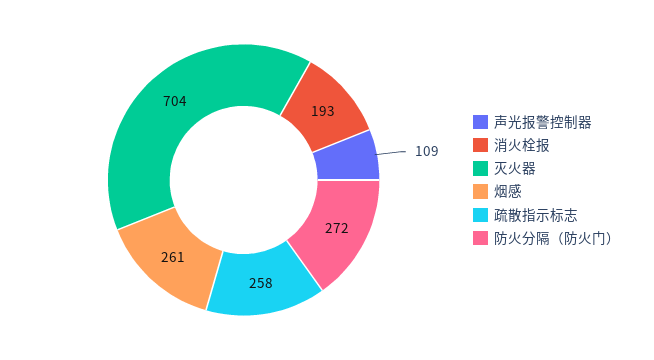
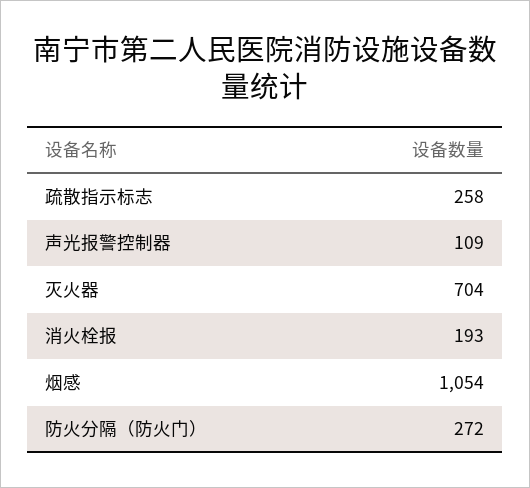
烟感: 261 -> 1054

